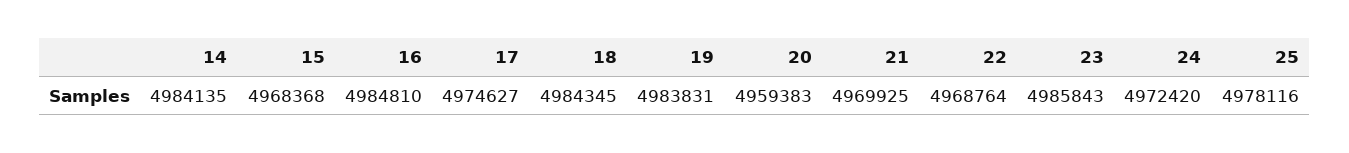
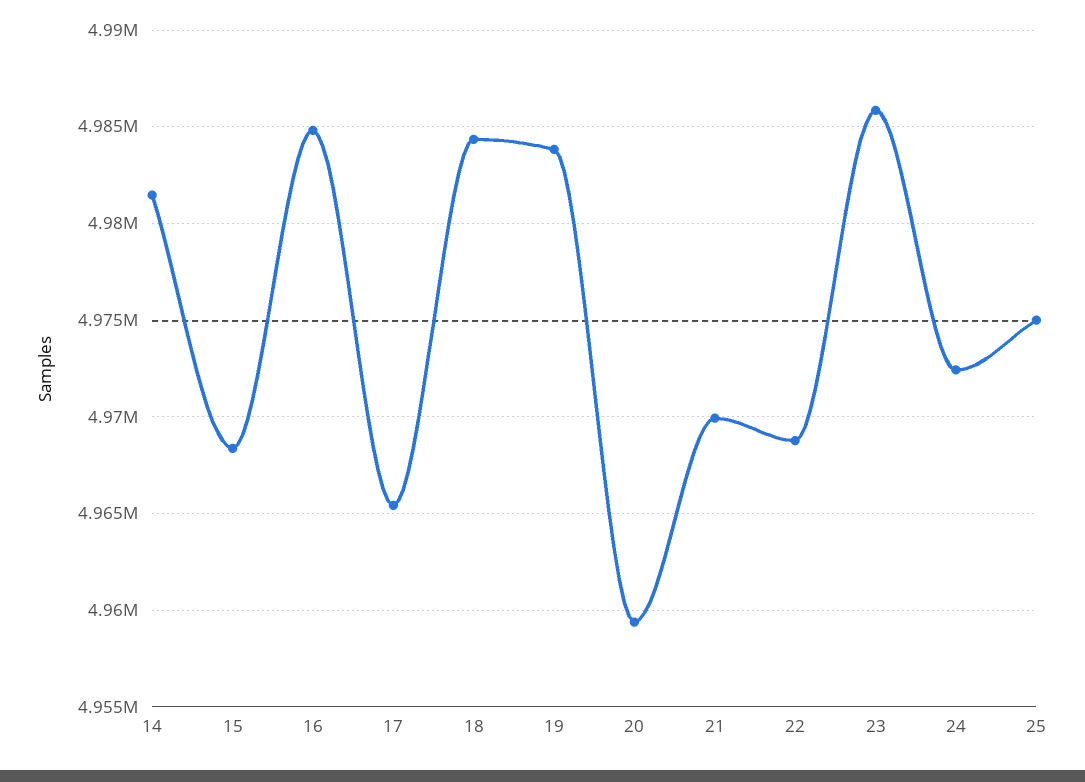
14: 4984135 -> 4981500
17: 4974627 -> 4965500
25: 4978116 -> 4975000

